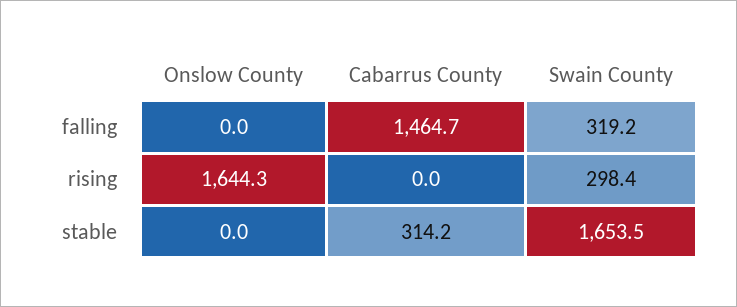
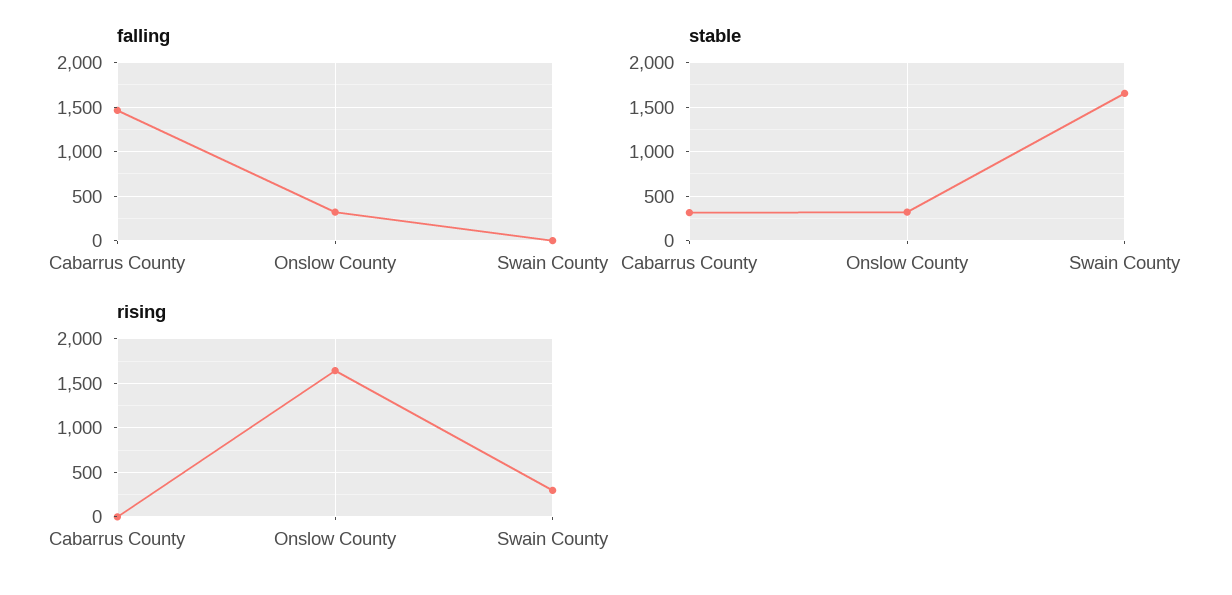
falling, Onslow County: 0 -> 300
falling, Swain County: 319.2 -> 0
stable, Onslow County: 0 -> 300

